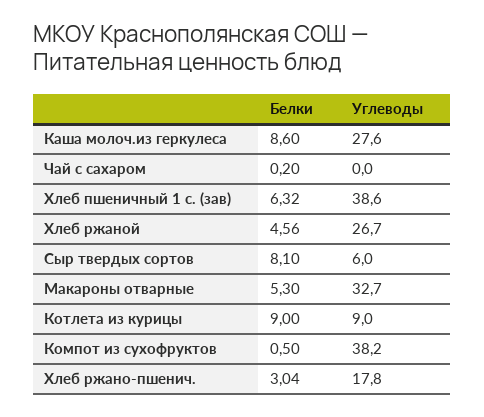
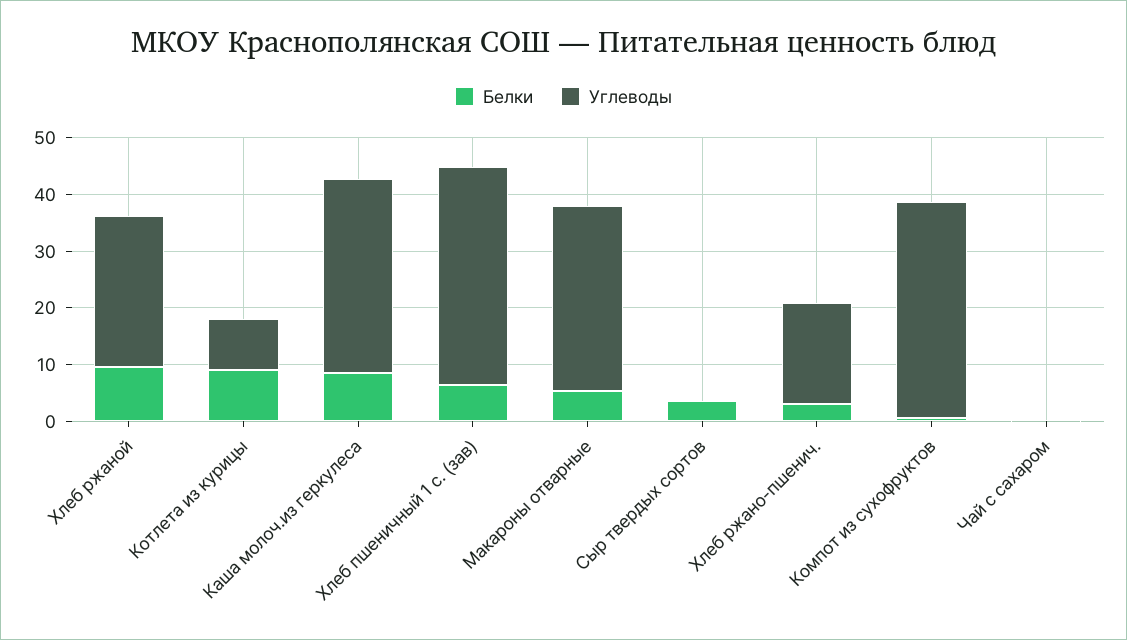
Углеводы, Каша молоч.из геркулеса: 27.6 -> 34
Белки, Хлеб ржаной: 4.56 -> 10
Белки, Сыр твердых сортов: 8.1 -> 4
Углеводы, Сыр твердых сортов: 6 -> 0

